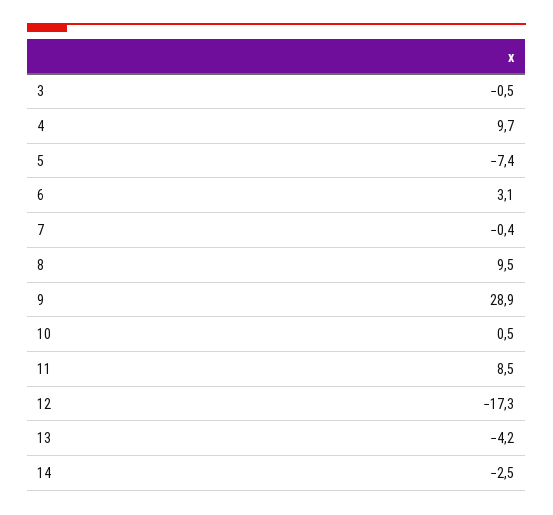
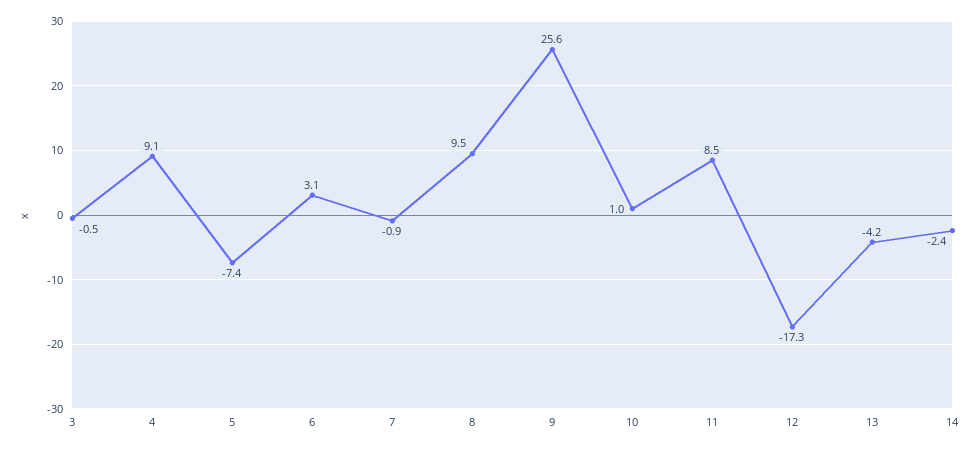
4: 9.7 -> 9.1
7: -0.4 -> -0.9
9: 28.9 -> 25.6
10: 0.5 -> 1
14: -2.5 -> -2.4

